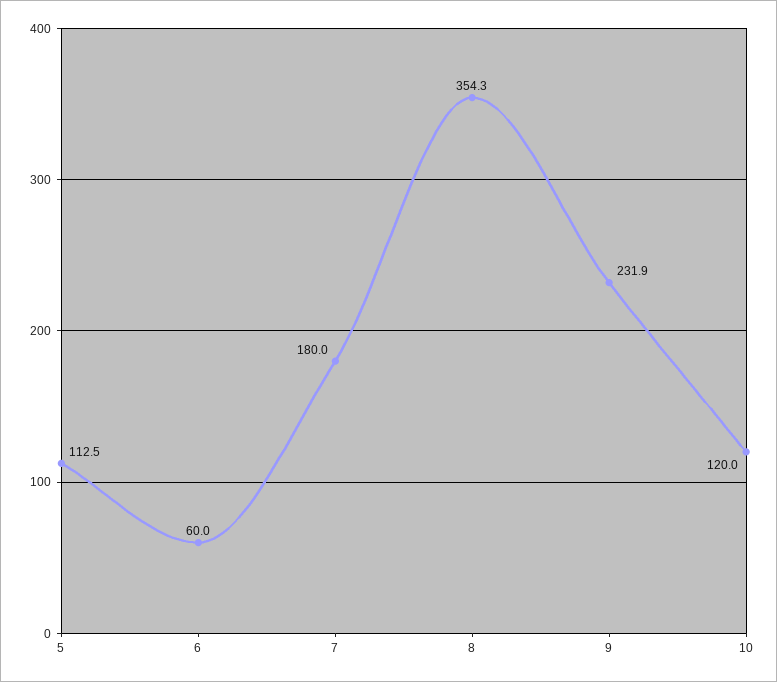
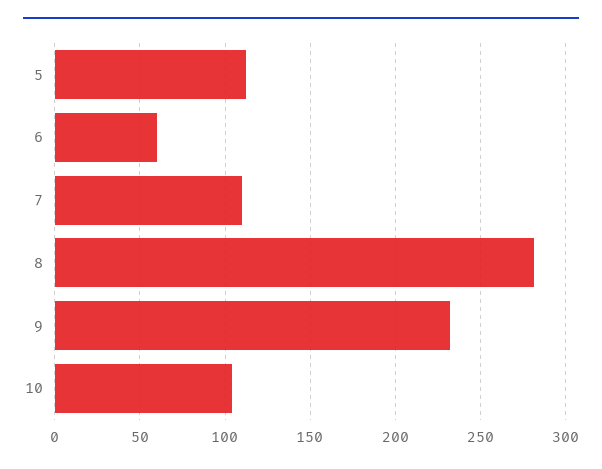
7: 180 -> 110
8: 354.3 -> 280
10: 120 -> 105

